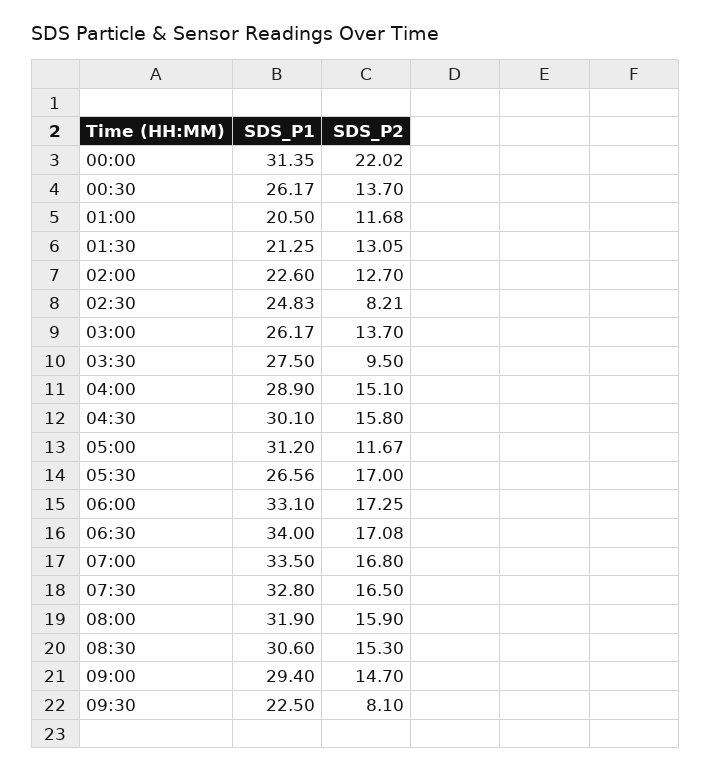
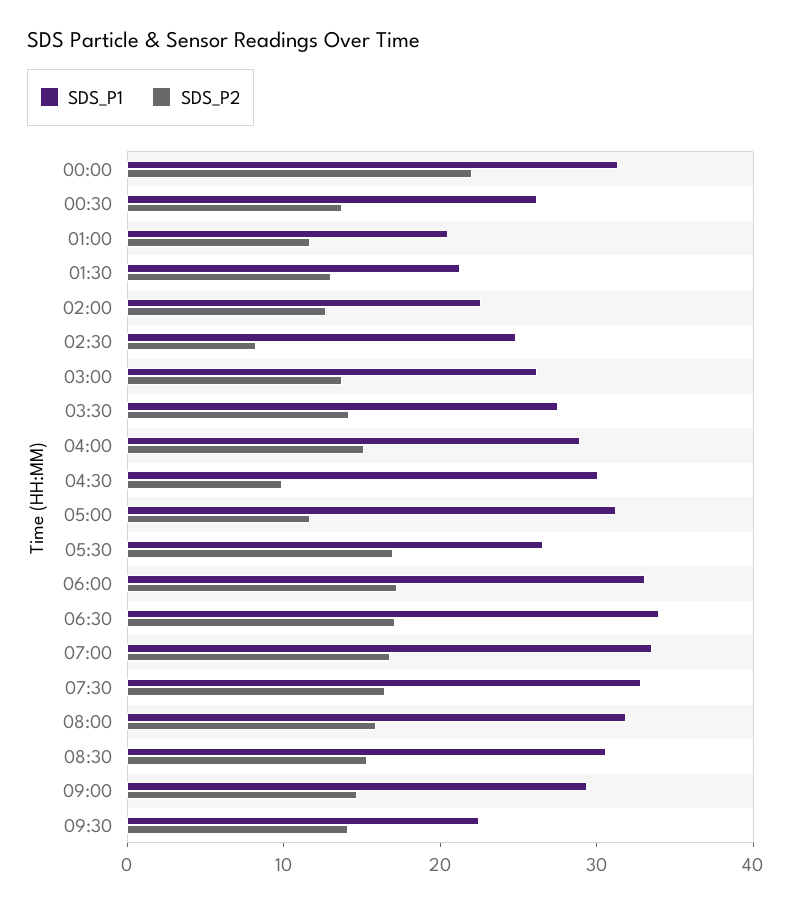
SDS_P2, 03:30: 9.5 -> 14
SDS_P2, 04:30: 15.8 -> 10
SDS_P2, 09:30: 8.1 -> 14

